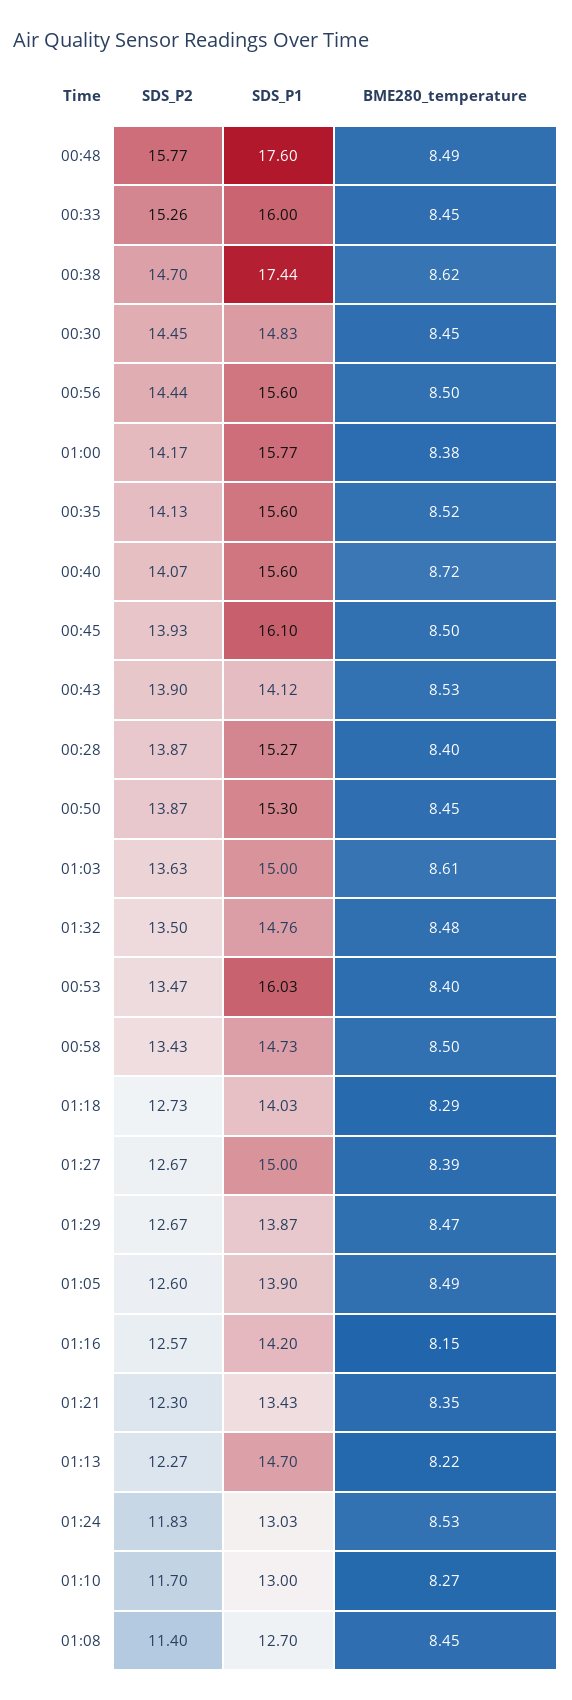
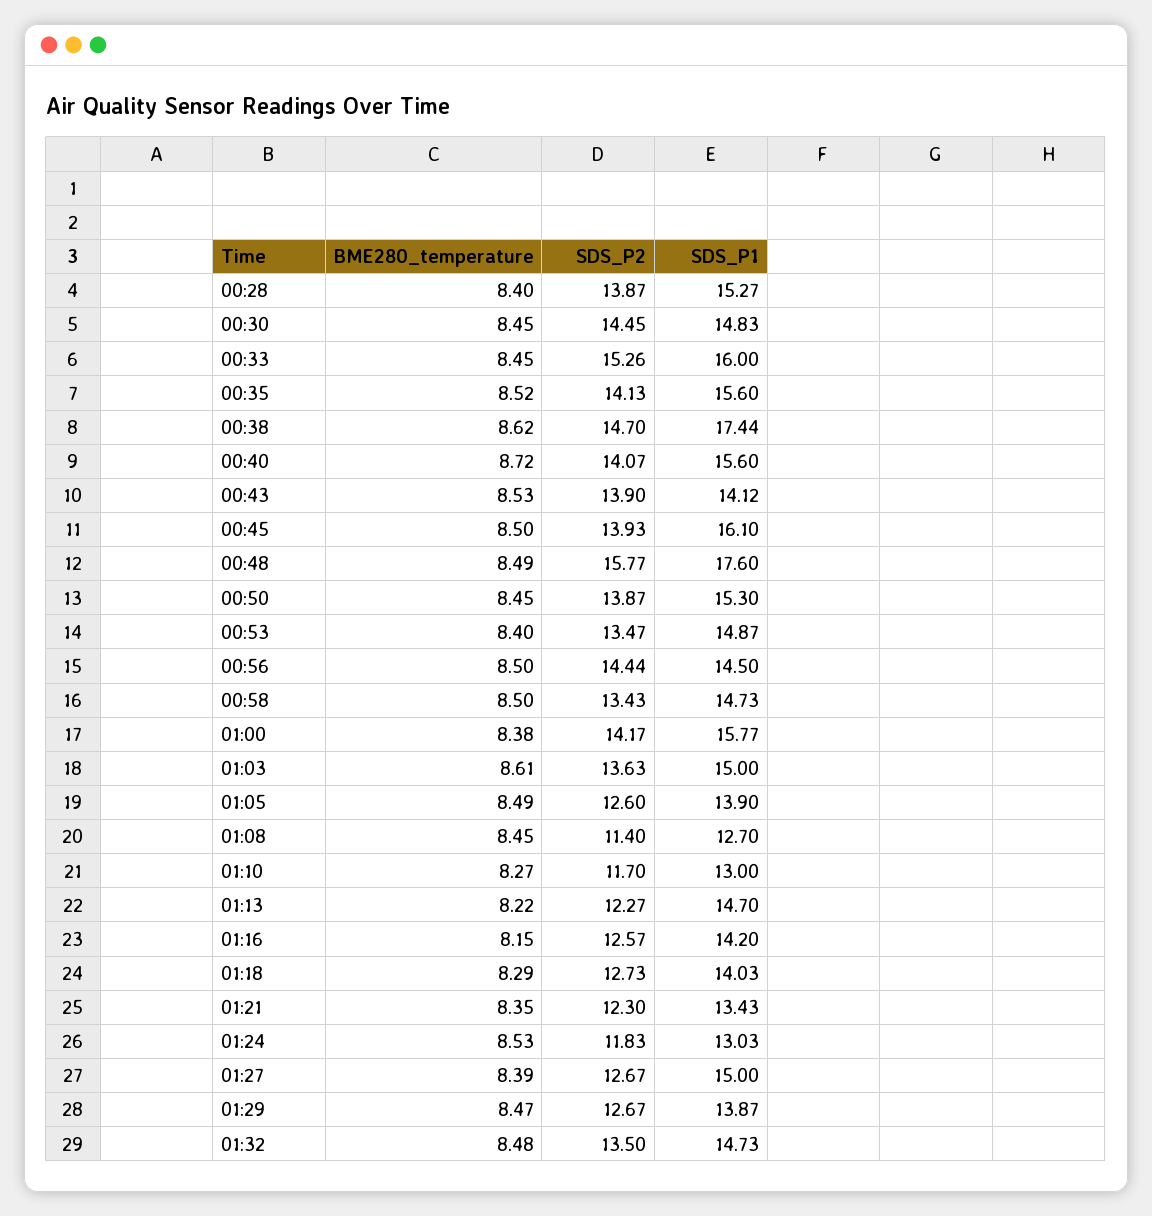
SDS_P1, 00:56: 15.6 -> 14.5
SDS_P1, 01:32: 14.76 -> 14.73
SDS_P1, 00:53: 16.03 -> 14.87

